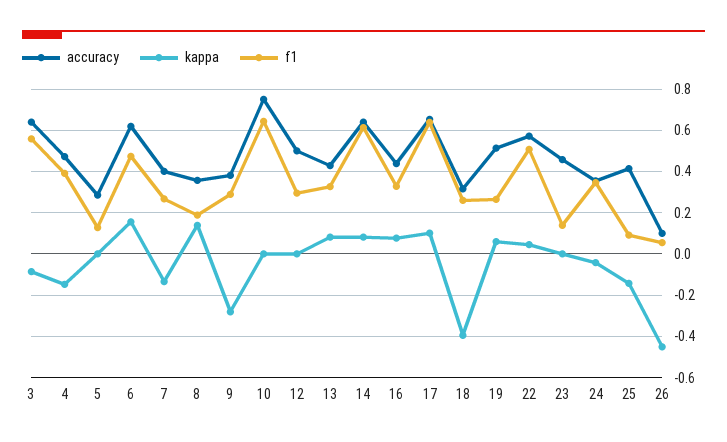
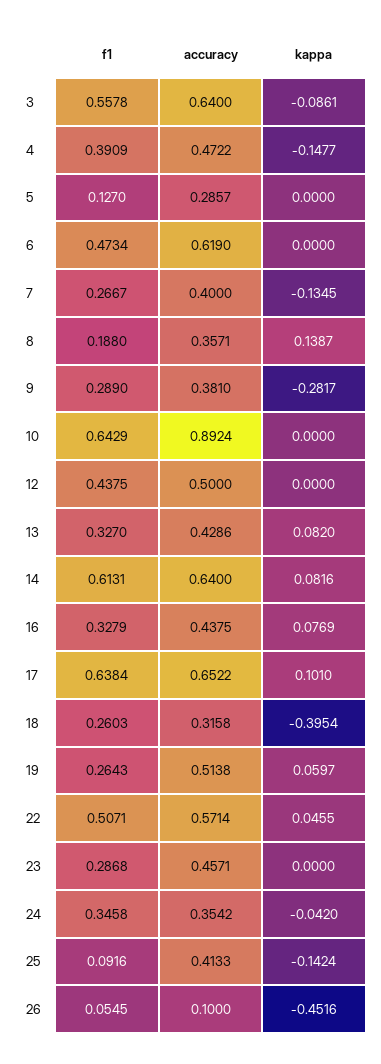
kappa, 6: 0.15 -> 0
accuracy, 10: 0.75 -> 0.8924
f1, 12: 0.3 -> 0.4375
f1, 23: 0.15 -> 0.2868

